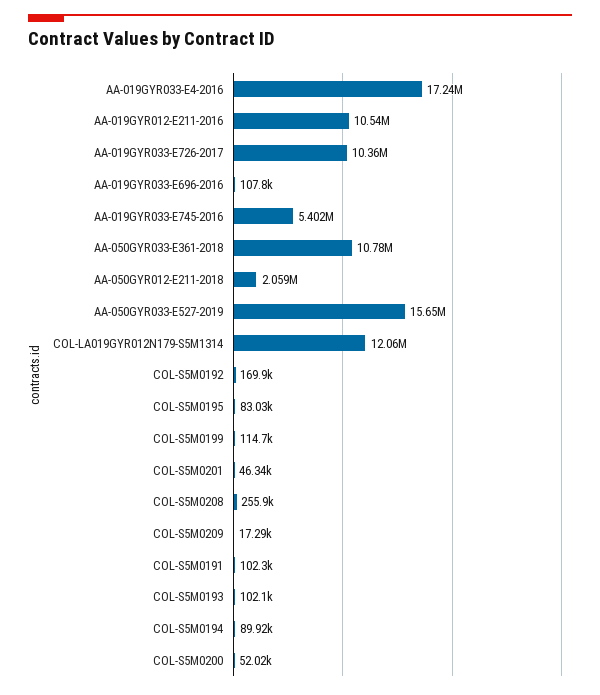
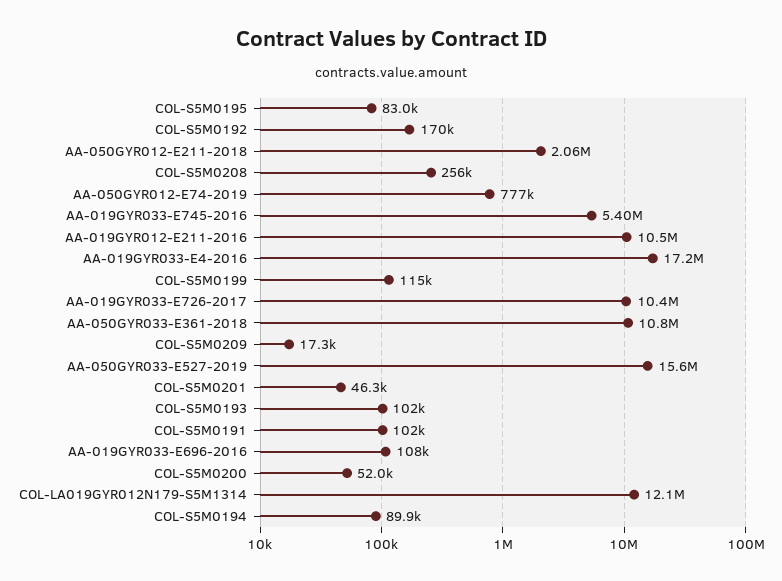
AA-050GYR012-E74-2019: none -> 777000

